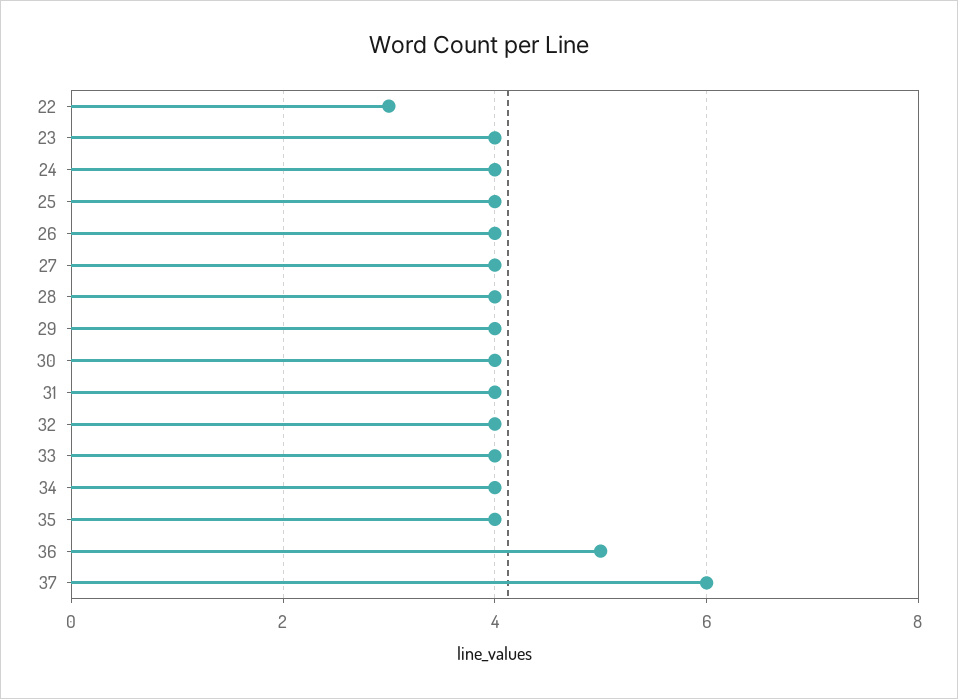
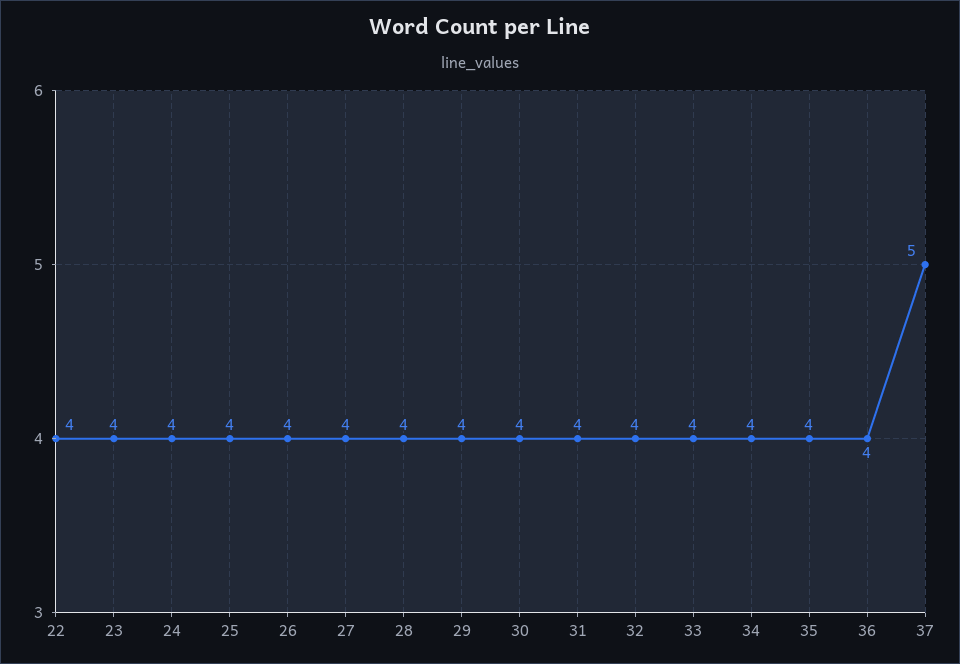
22: 3 -> 4
36: 5 -> 4
37: 6 -> 5

